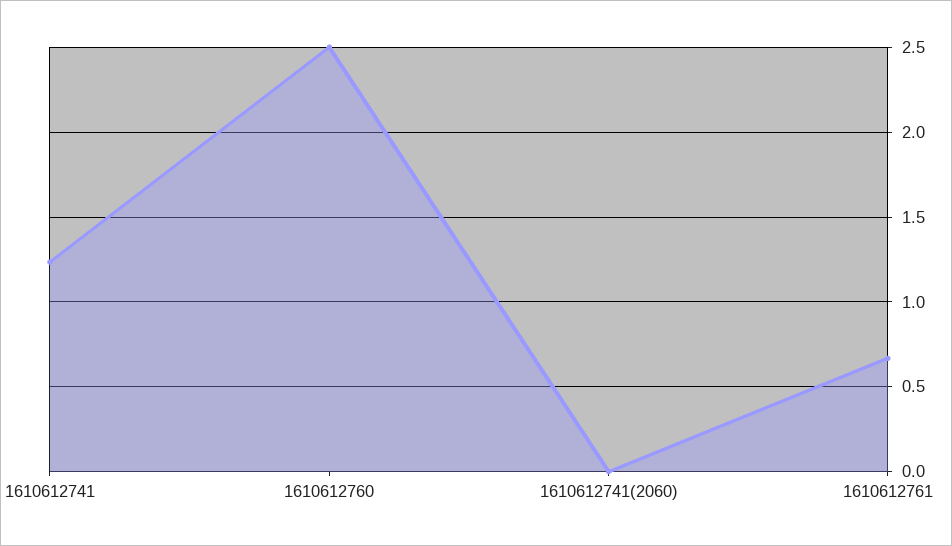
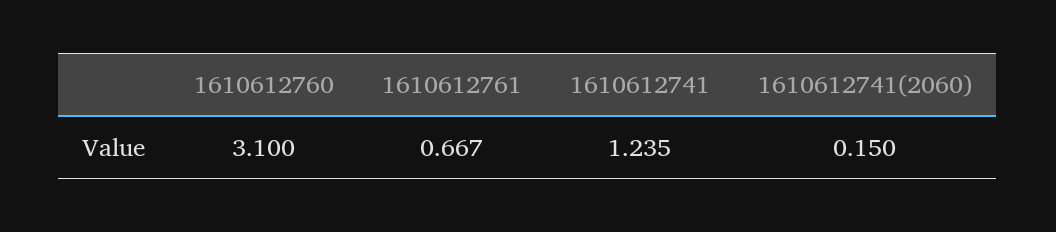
1610612760: 2.5 -> 3.1
1610612741(2060): 0 -> 0.15

